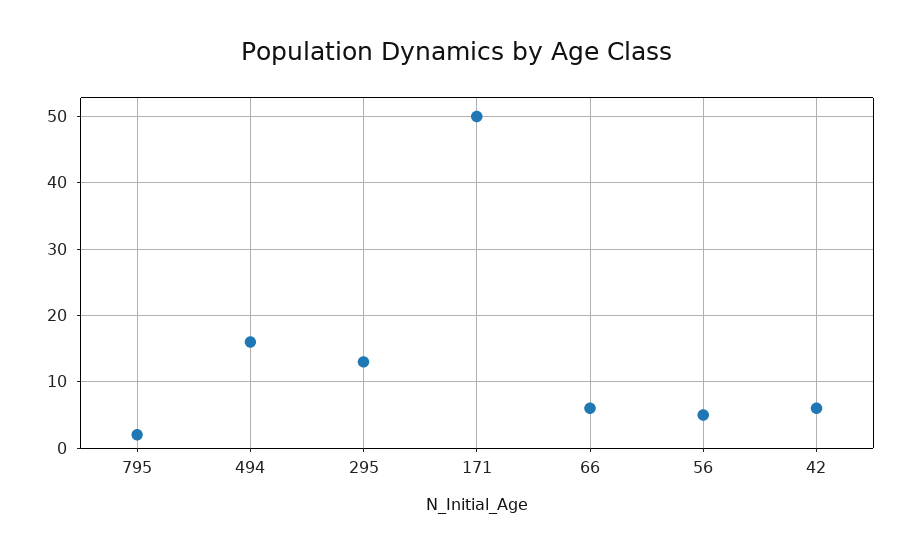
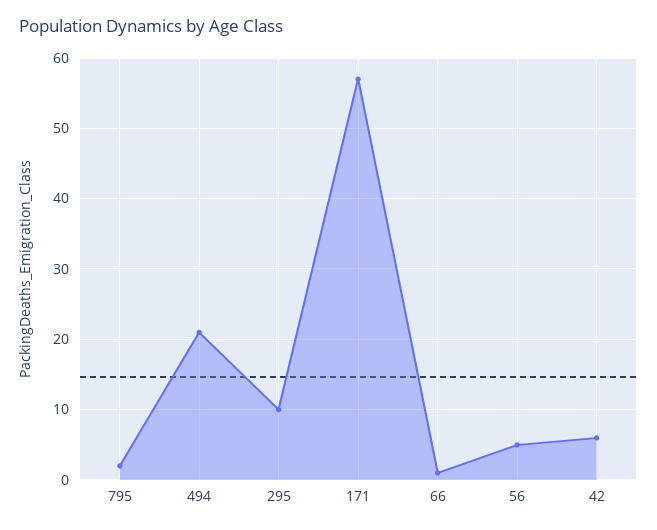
494: 16 -> 21
295: 13 -> 10
171: 50 -> 57
66: 6 -> 1

